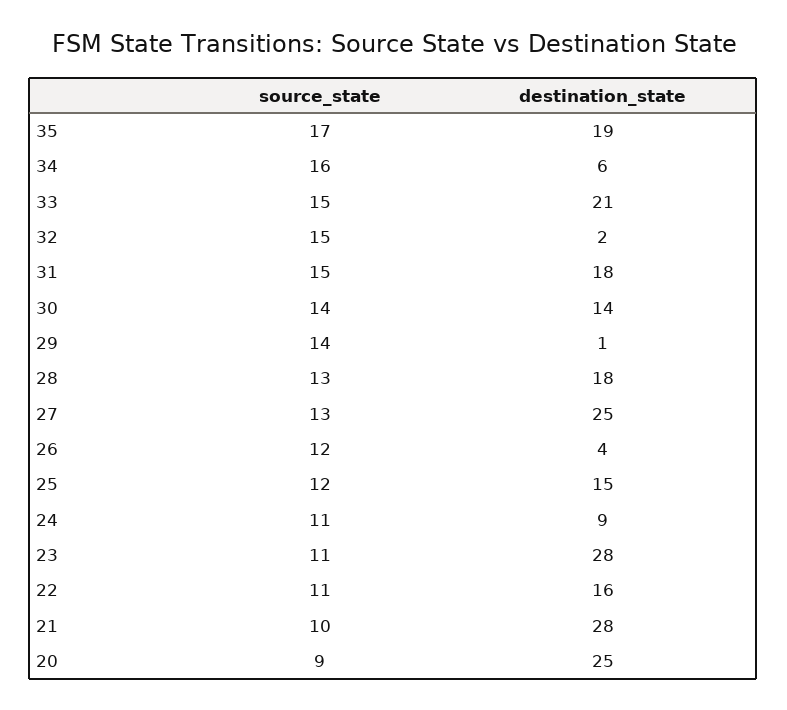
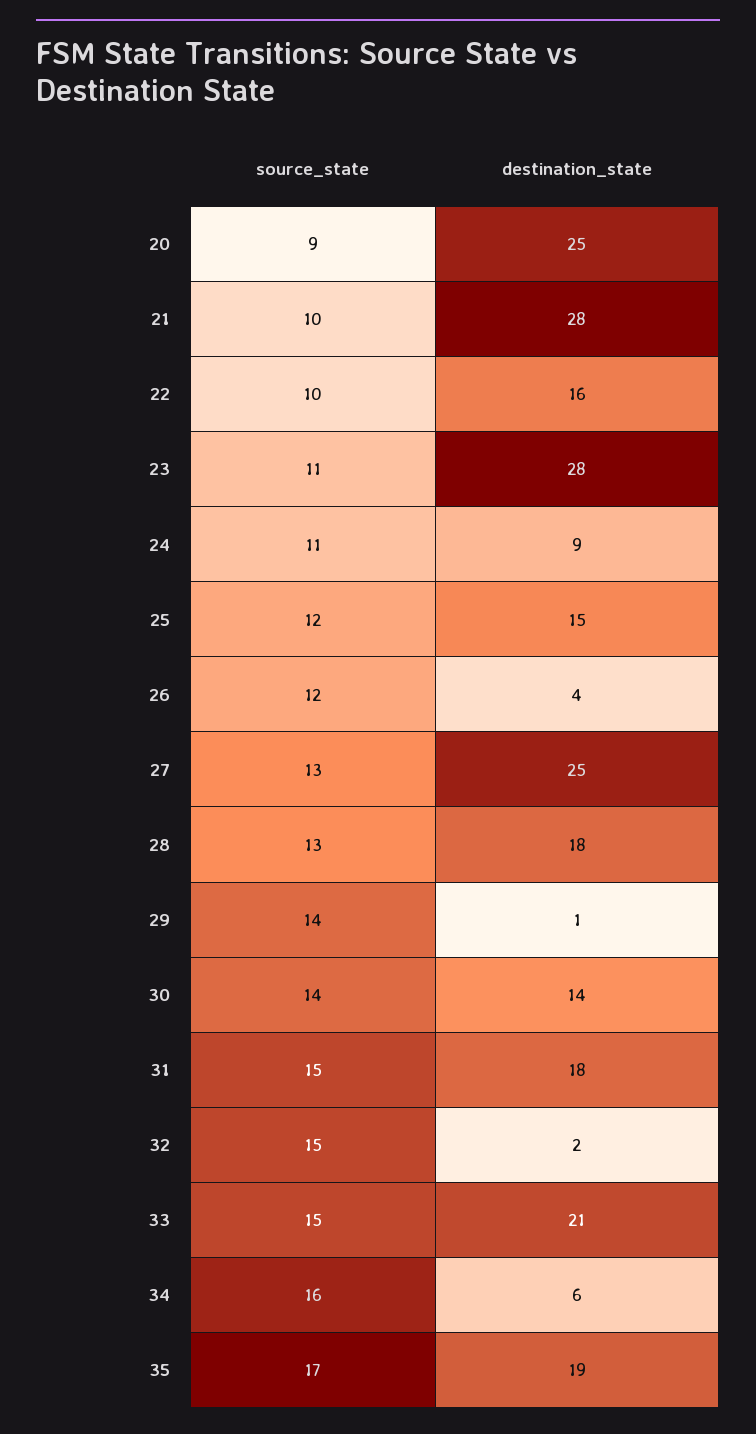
source_state, 22: 11 -> 10

